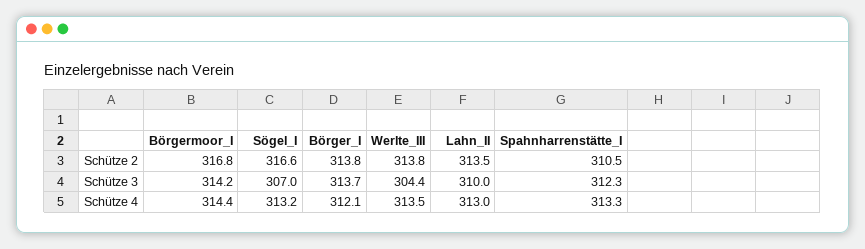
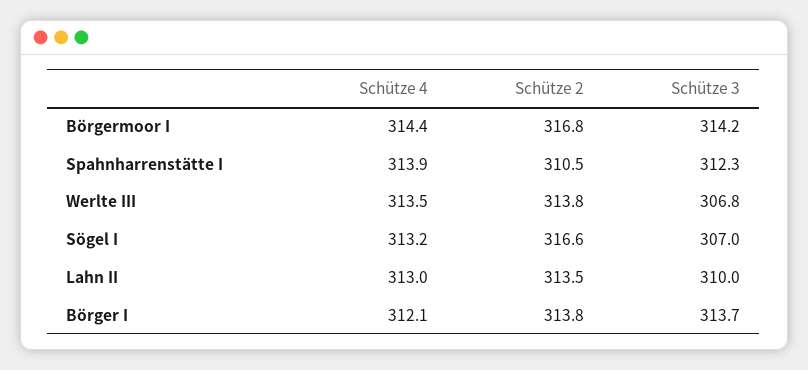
Werlte_III, Schütze 3: 304.4 -> 306.8
Spahnharrenstätte_I, Schütze 4: 313.3 -> 313.9

